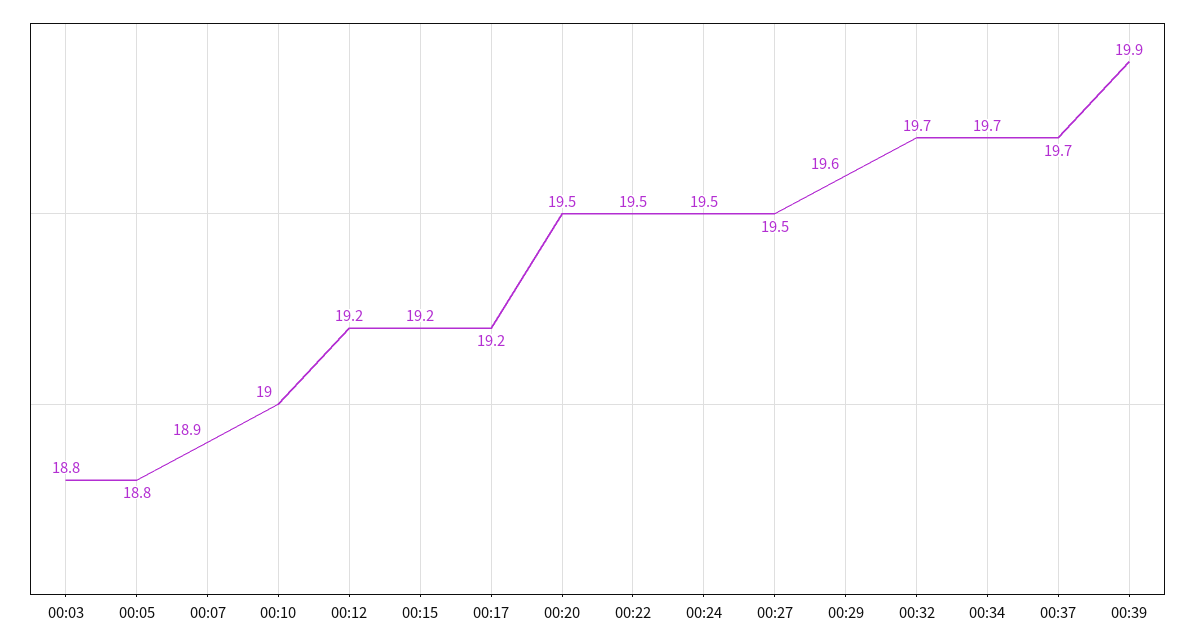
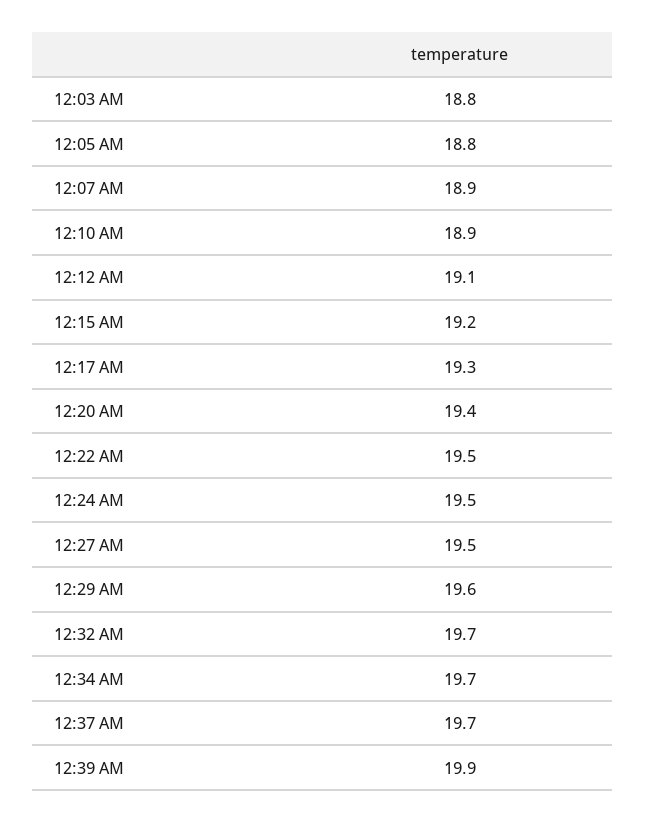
00:10: 19 -> 18.9
00:12: 19.2 -> 19.1
00:17: 19.2 -> 19.3
00:20: 19.5 -> 19.4

